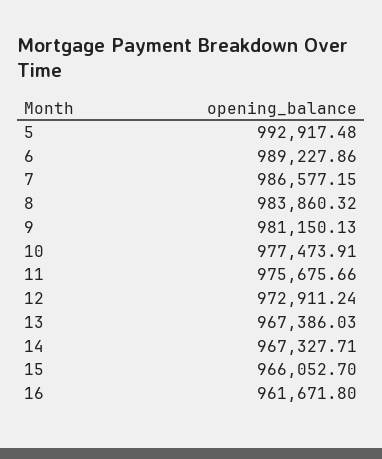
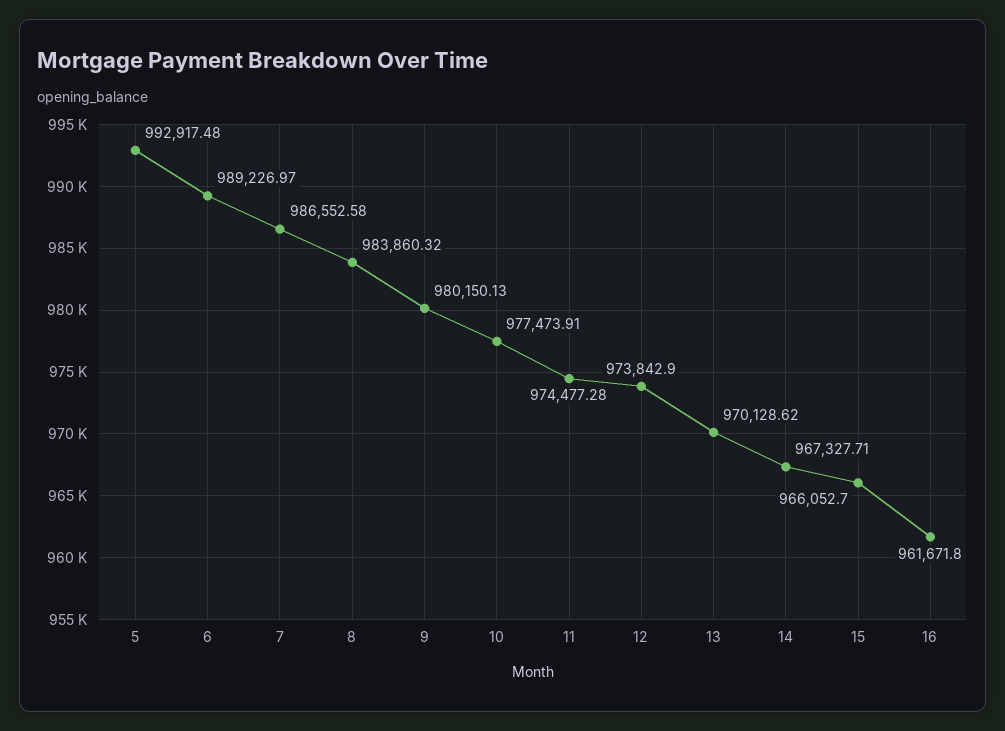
6: 989227.86 -> 989226.97
7: 986577.15 -> 986552.58
9: 981150.13 -> 980150.13
11: 975675.66 -> 974477.28
12: 972911.24 -> 973842.9
13: 967386.03 -> 970128.62

